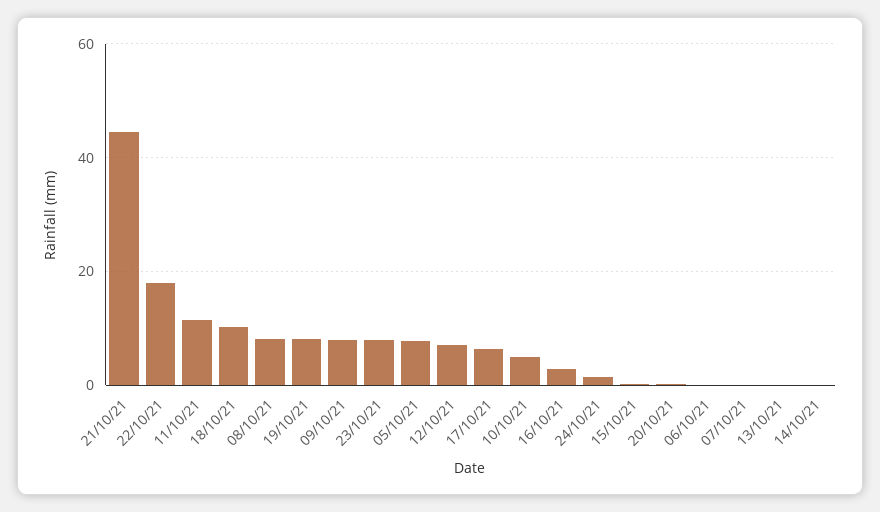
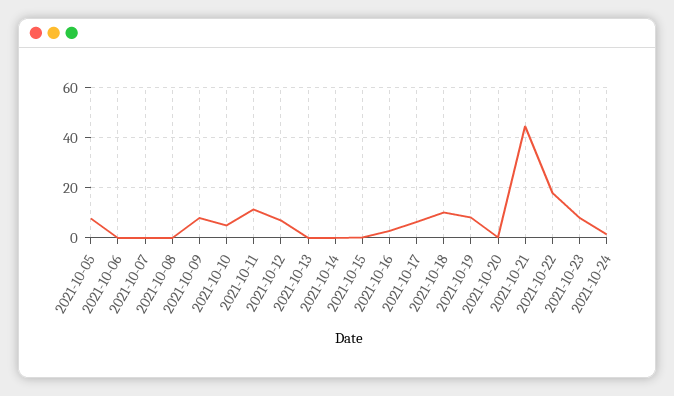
08/10/21: 8 -> 0

